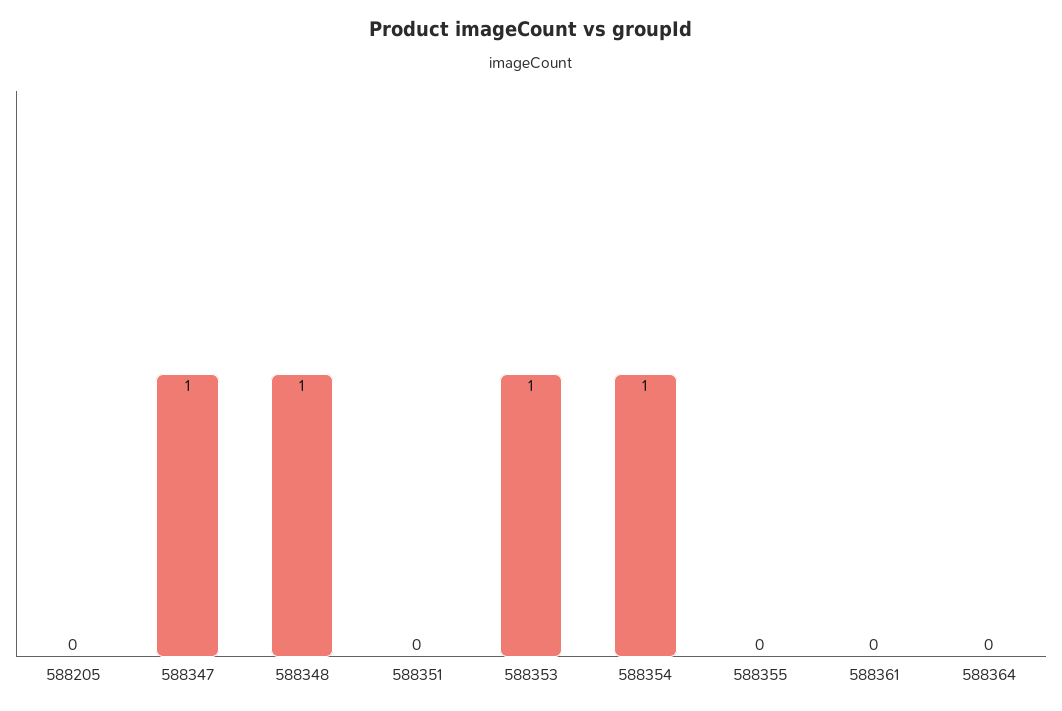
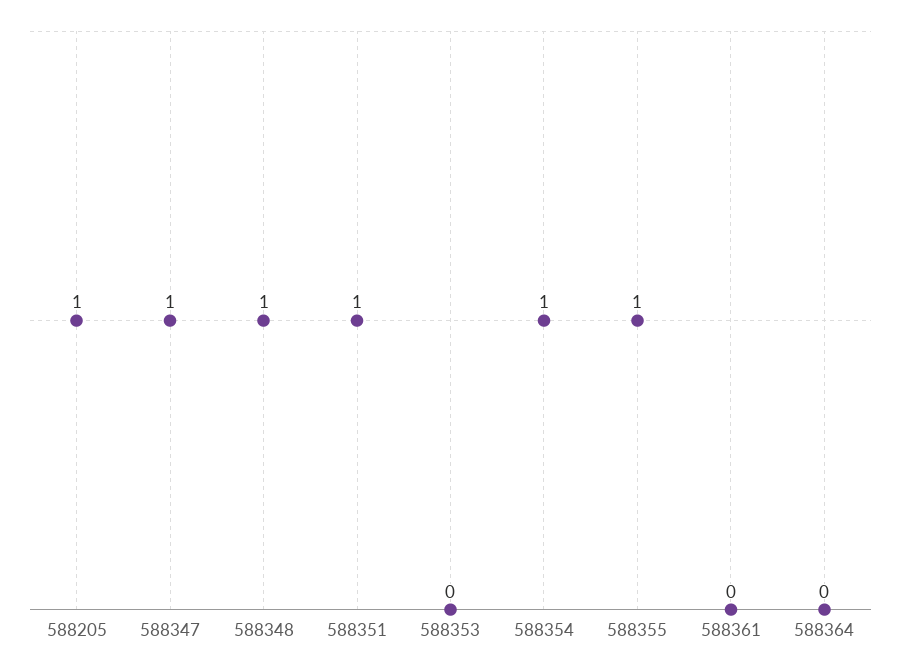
588205: 0 -> 1
588351: 0 -> 1
588353: 1 -> 0
588355: 0 -> 1

